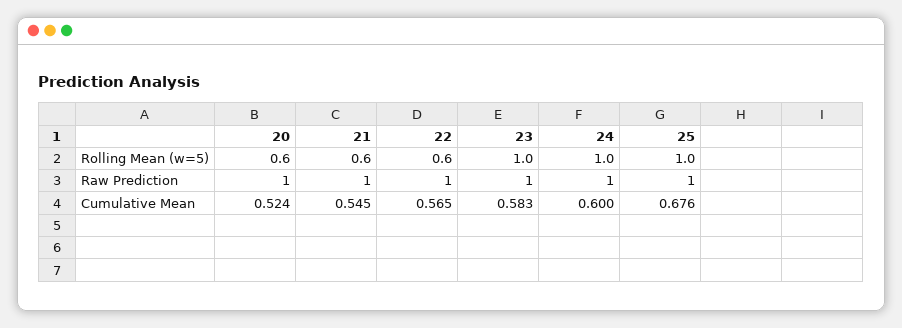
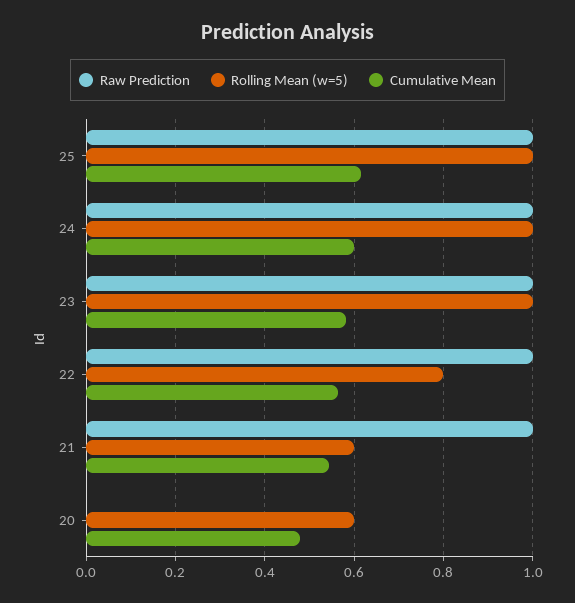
Rolling Mean (w=5), 22: 0.6 -> 0.8
Raw Prediction, 20: 1 -> 0
Cumulative Mean, 20: 0.524 -> 0.48
Cumulative Mean, 25: 0.676 -> 0.62

